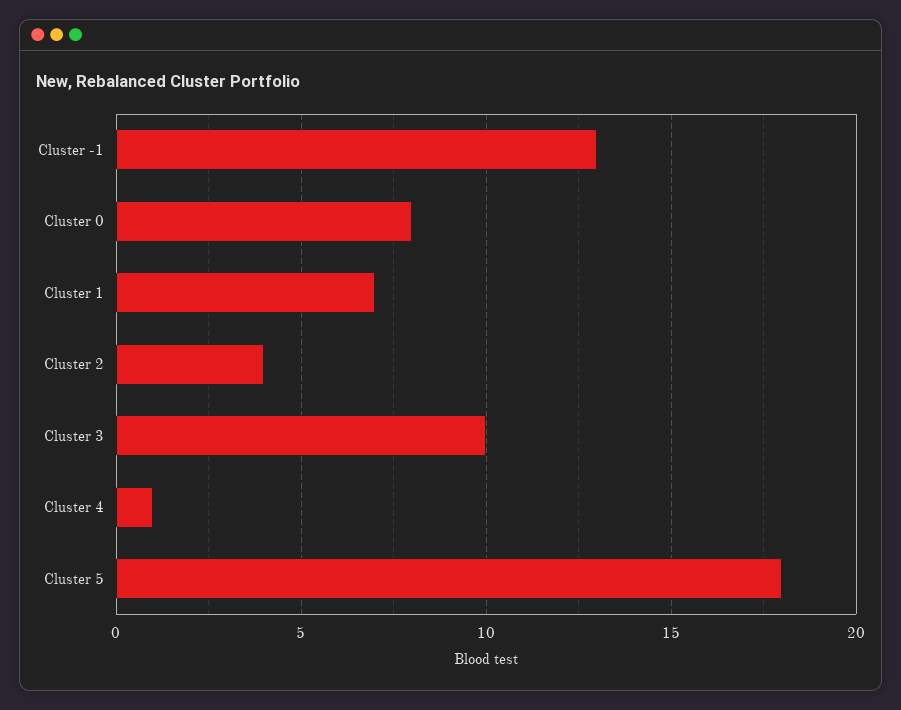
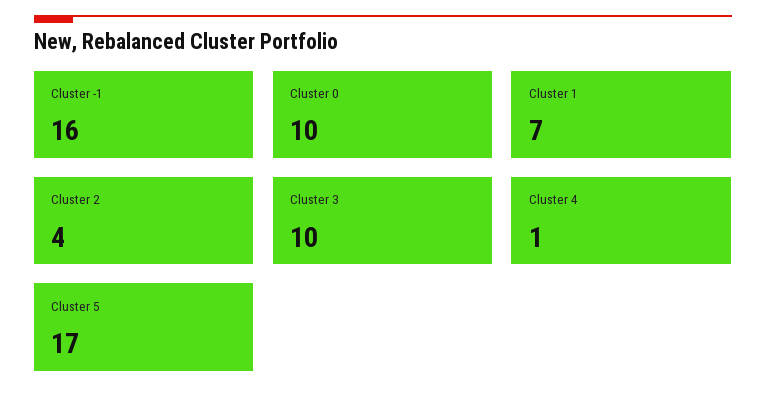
Cluster -1: 13 -> 16
Cluster 0: 8 -> 10
Cluster 5: 18 -> 17

